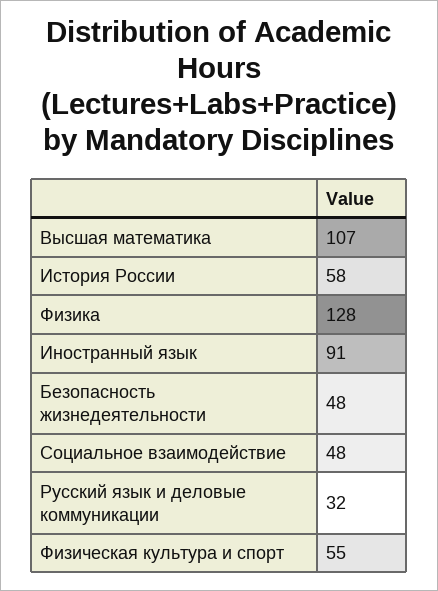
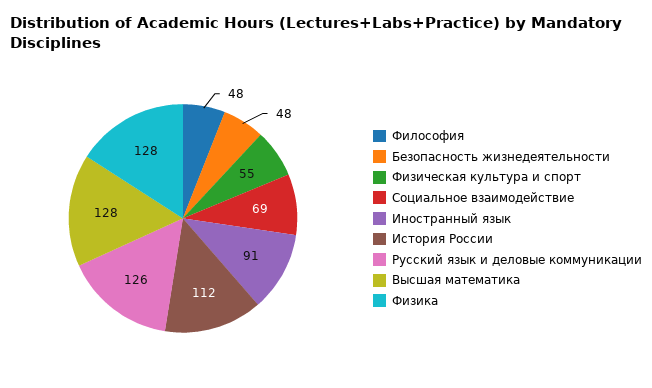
Высшая математика: 107 -> 128
История России: 58 -> 112
Социальное взаимодействие: 48 -> 69
Русский язык и деловые коммуникации: 32 -> 126
Философия: none -> 48

